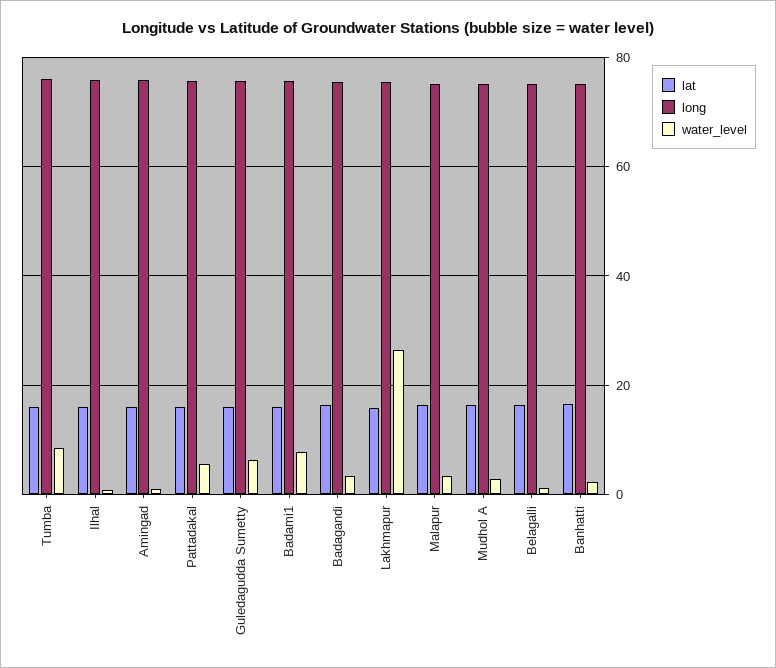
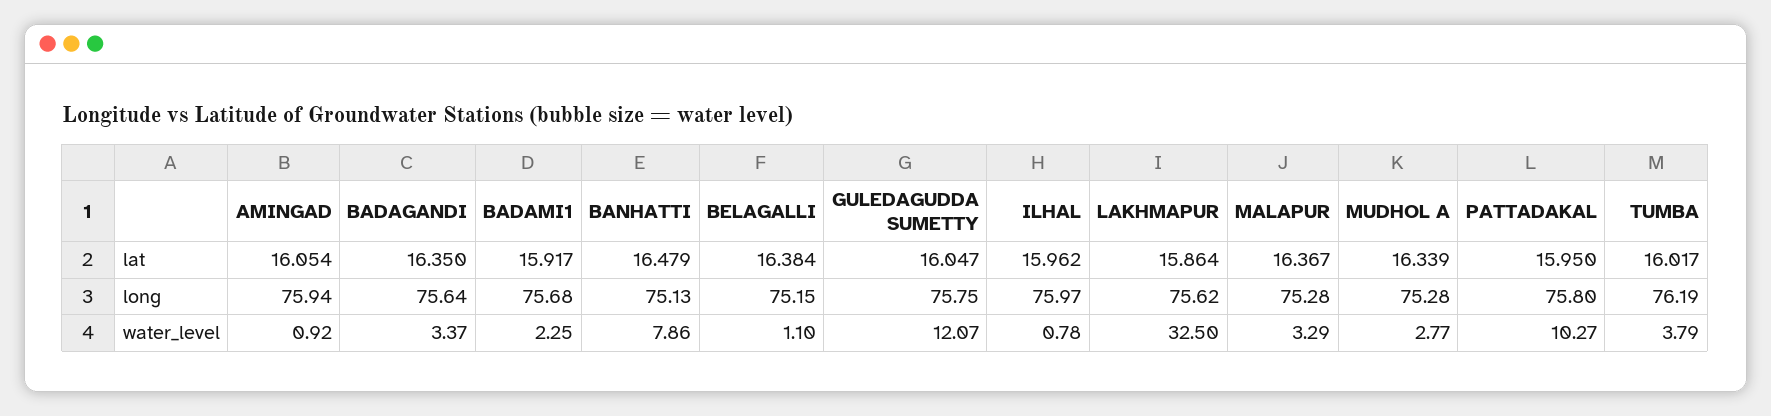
water_level, Tumba: 8 -> 3.79
water_level, Pattadakal: 6 -> 10.27
water_level, Guledagudda Sumetty: 6 -> 12.07
water_level, Badami1: 8 -> 2.25
water_level, Lakhmapur: 26 -> 32.5
water_level, Banhatti: 2 -> 7.86

